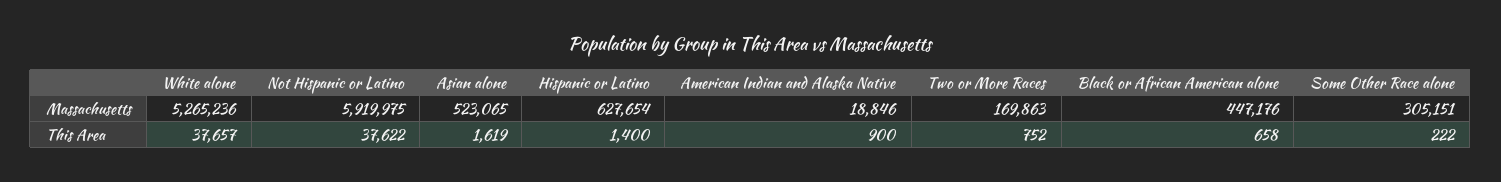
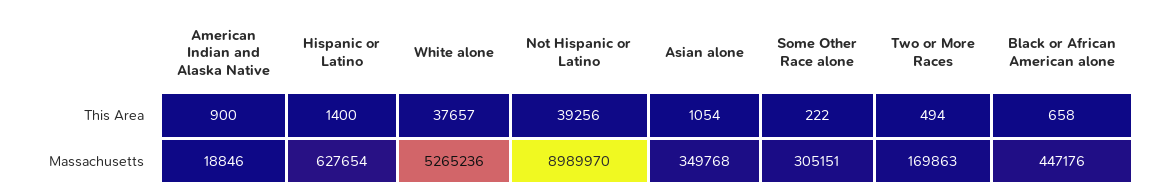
Not Hispanic or Latino, Massachusetts: 5919975 -> 8989970
Asian alone, Massachusetts: 523065 -> 349768
Not Hispanic or Latino, This Area: 37622 -> 39256
Asian alone, This Area: 1619 -> 1054
Two or More Races, This Area: 752 -> 494

